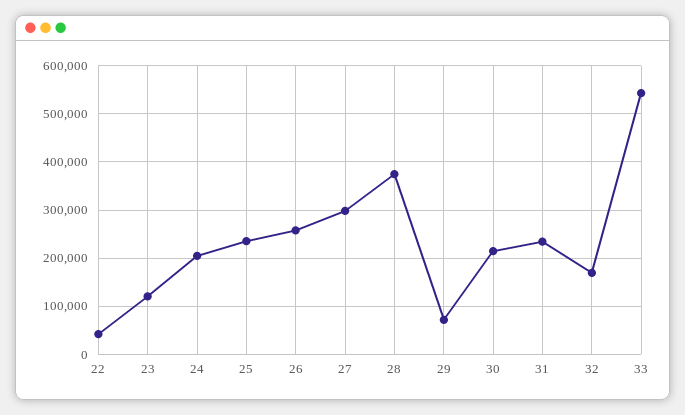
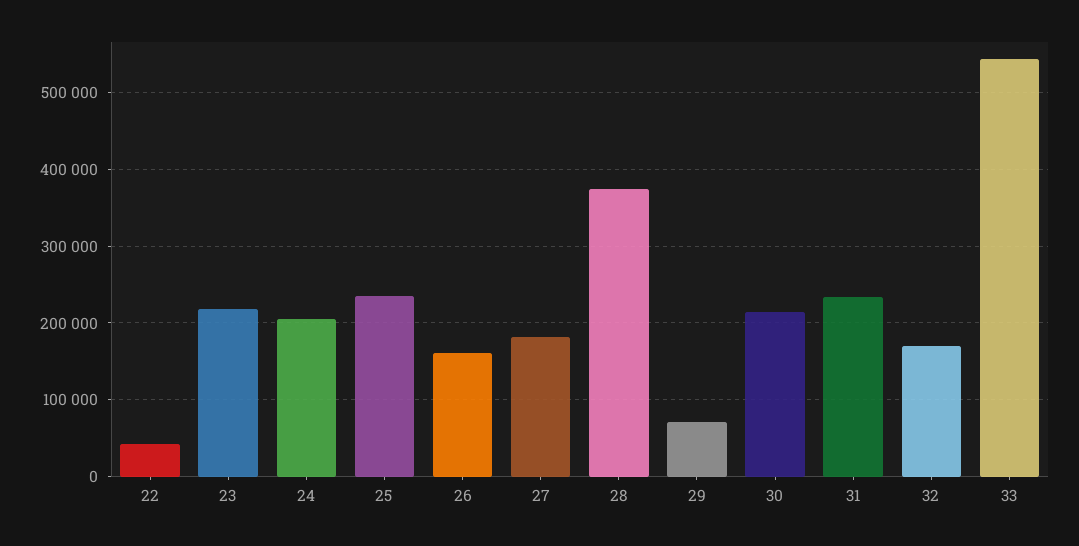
23: 120000 -> 220000
26: 260000 -> 160000
27: 300000 -> 180000

